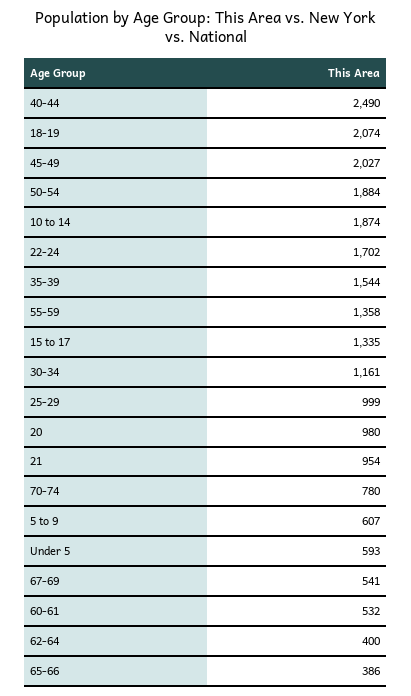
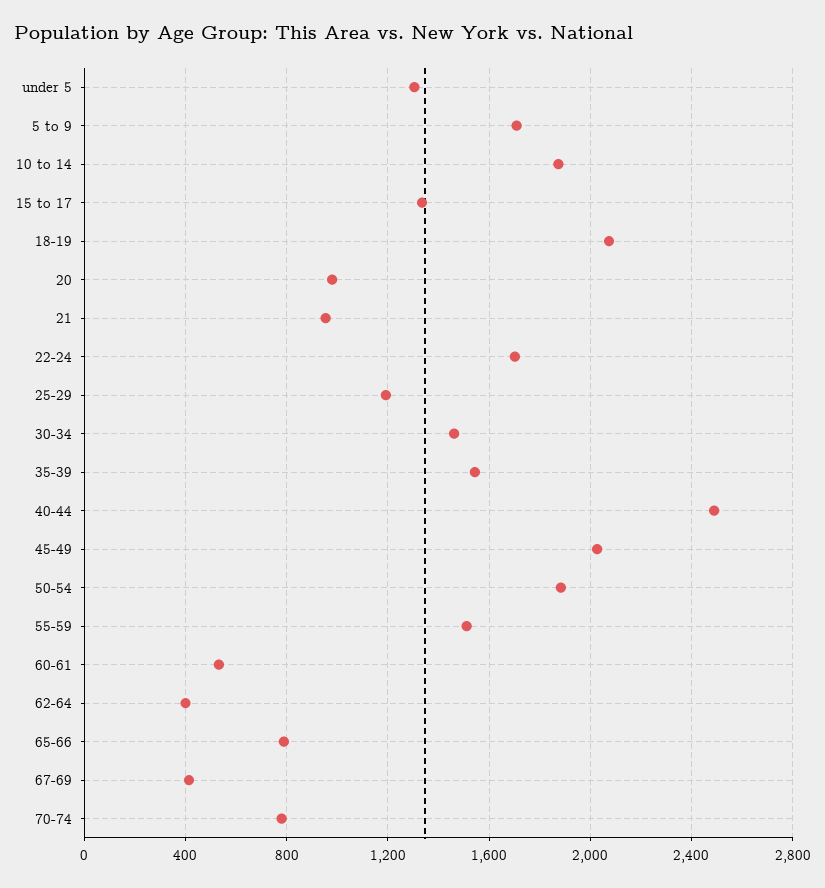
55-59: 1358 -> 1500
30-34: 1161 -> 1450
25-29: 999 -> 1200
5 to 9: 607 -> 1700
Under 5: 593 -> 1300
67-69: 541 -> 400
65-66: 386 -> 800

